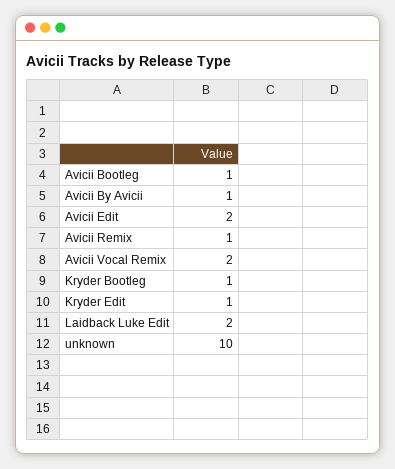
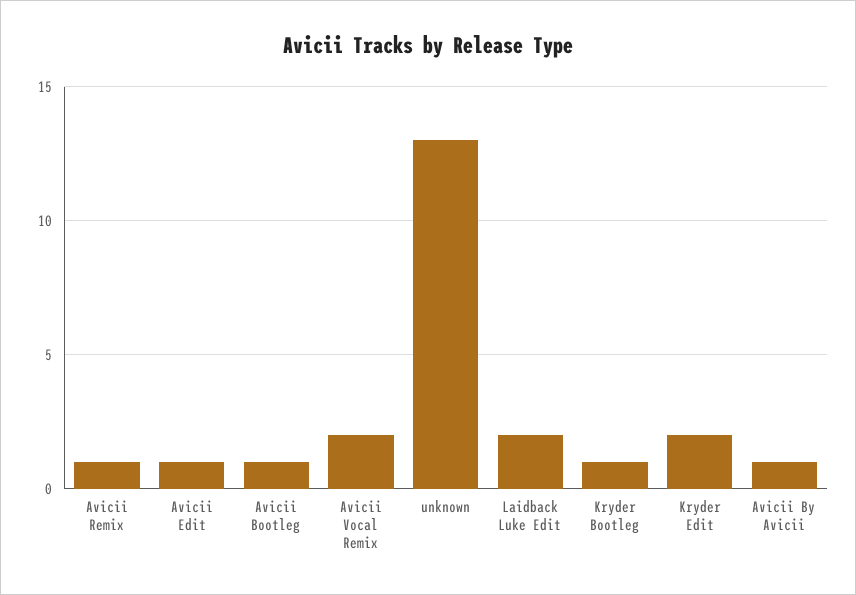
Avicii Edit: 2 -> 1
Kryder Edit: 1 -> 2
unknown: 10 -> 13

